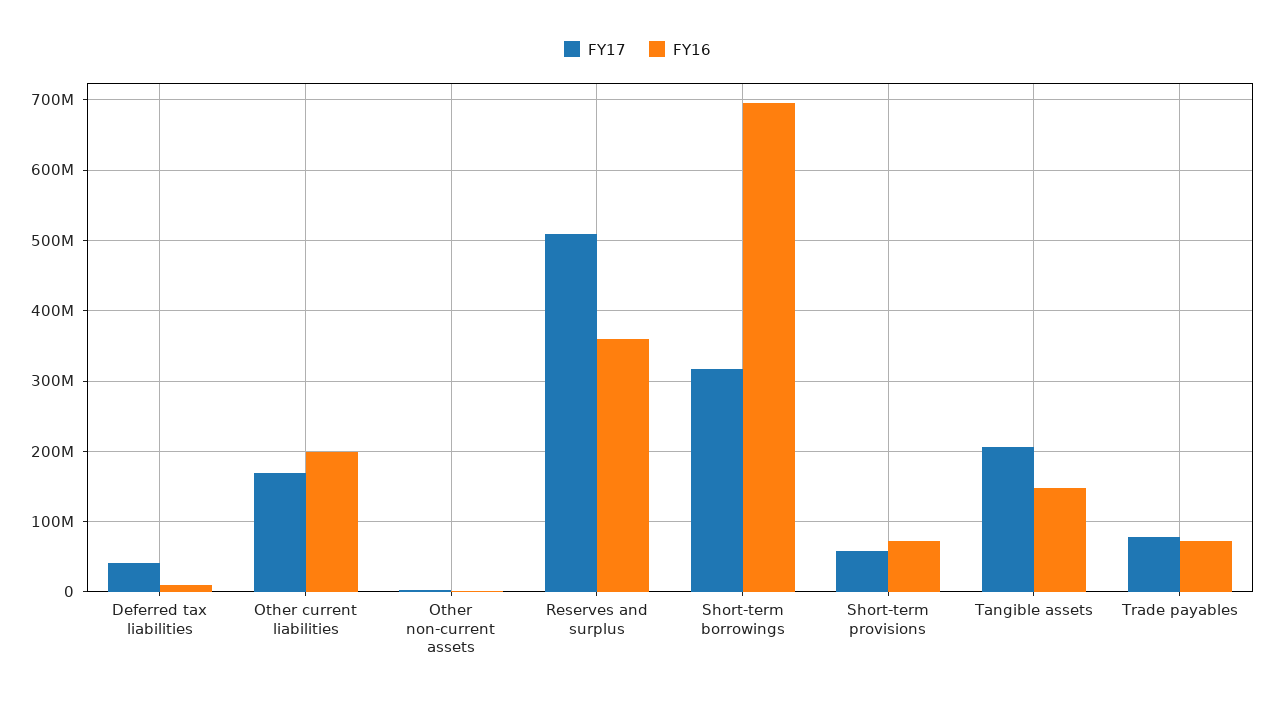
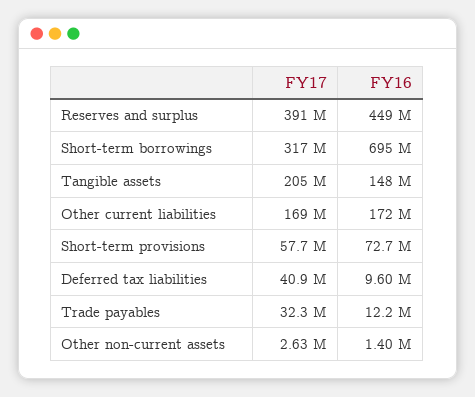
FY16, Other current liabilities: 200000000 -> 172000000
FY17, Reserves and surplus: 510000000 -> 391000000
FY16, Reserves and surplus: 360000000 -> 449000000
FY17, Trade payables: 80000000 -> 32300000
FY16, Trade payables: 70000000 -> 12200000

